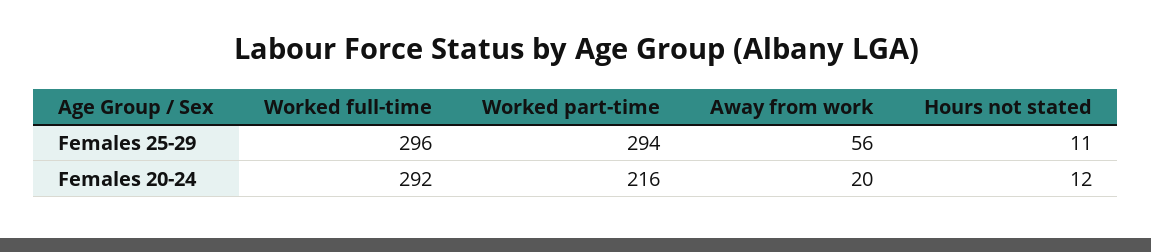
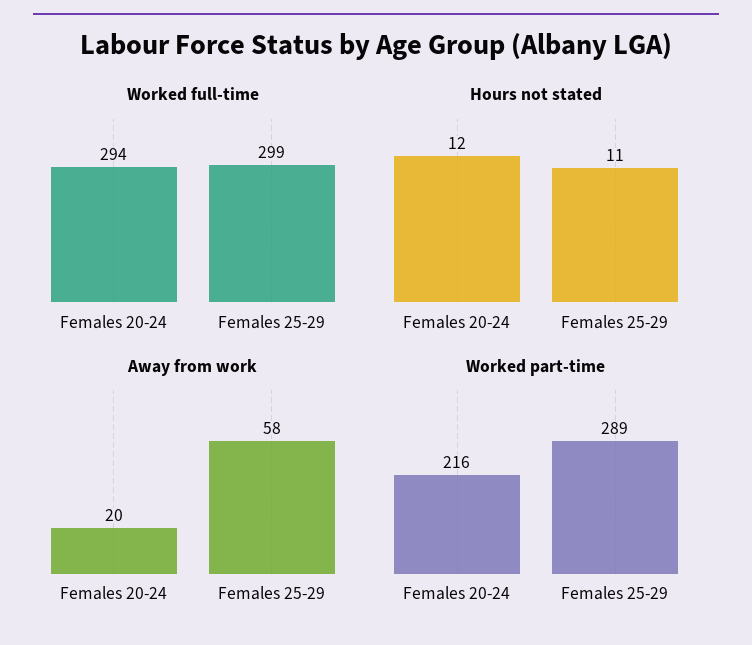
Worked full-time, Females 25-29: 296 -> 299
Worked part-time, Females 25-29: 294 -> 289
Away from work, Females 25-29: 56 -> 58
Worked full-time, Females 20-24: 292 -> 294

